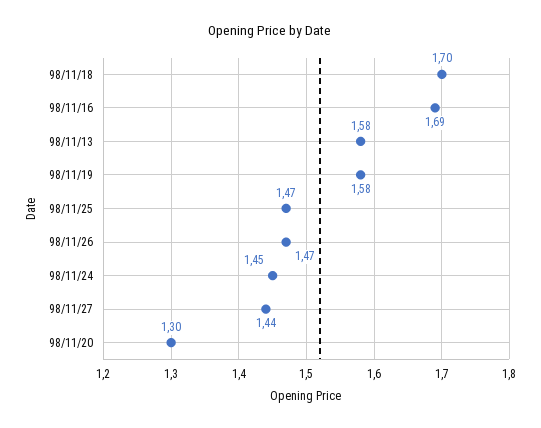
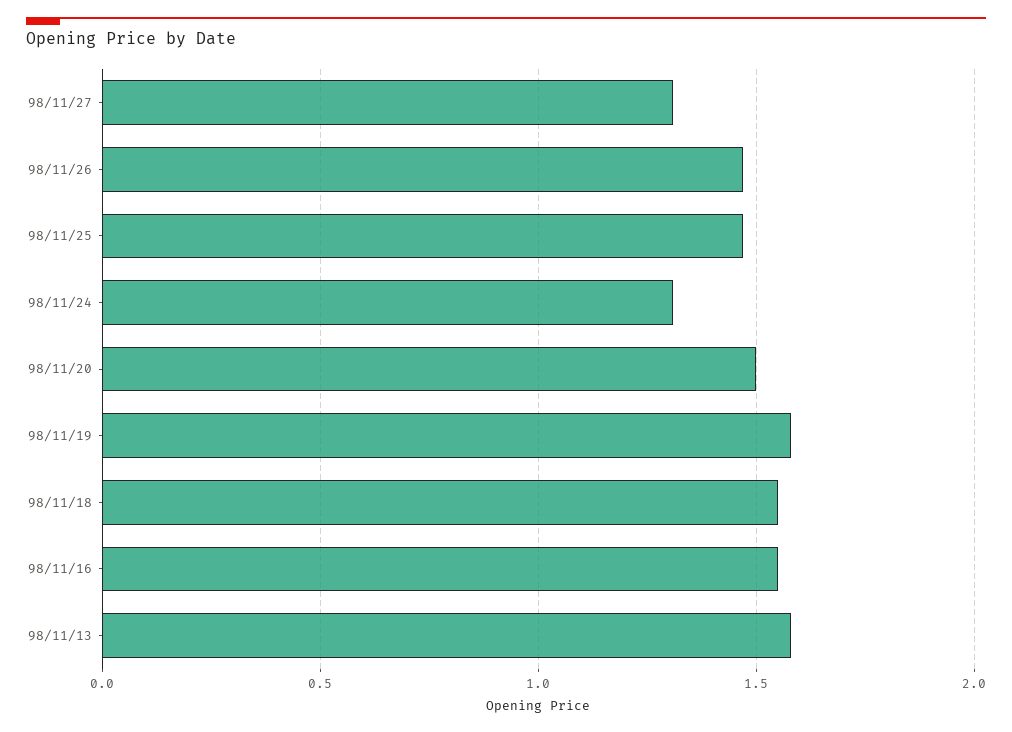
98/11/18: 1.7 -> 1.55
98/11/16: 1.69 -> 1.55
98/11/24: 1.45 -> 1.3
98/11/27: 1.44 -> 1.3
98/11/20: 1.3 -> 1.5

